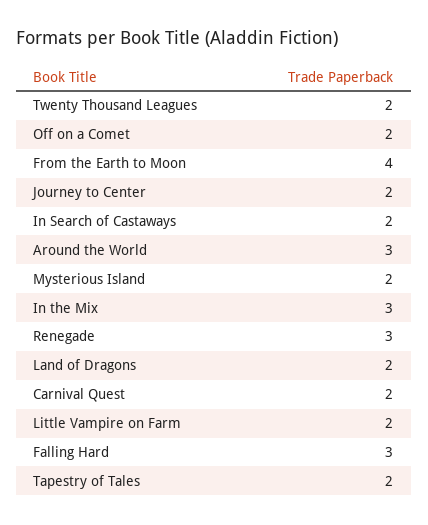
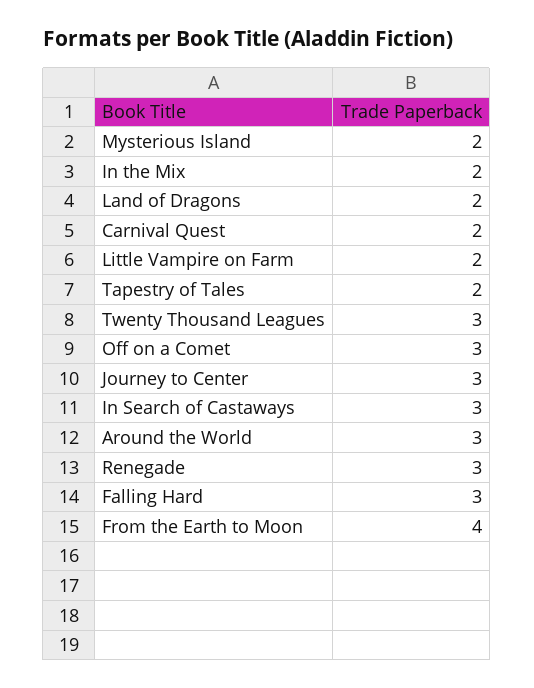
Twenty Thousand Leagues: 2 -> 3
Off on a Comet: 2 -> 3
Journey to Center: 2 -> 3
In Search of Castaways: 2 -> 3
In the Mix: 3 -> 2

